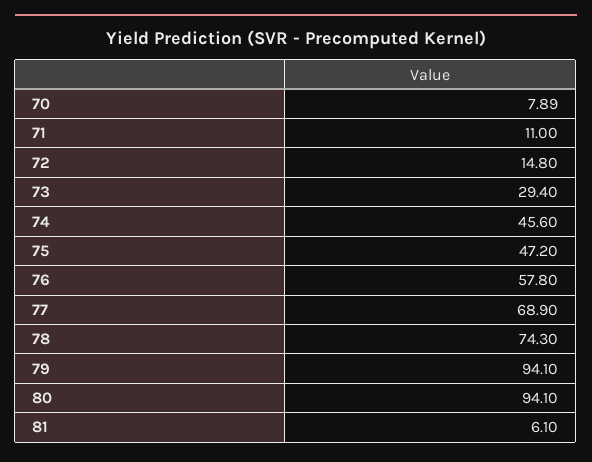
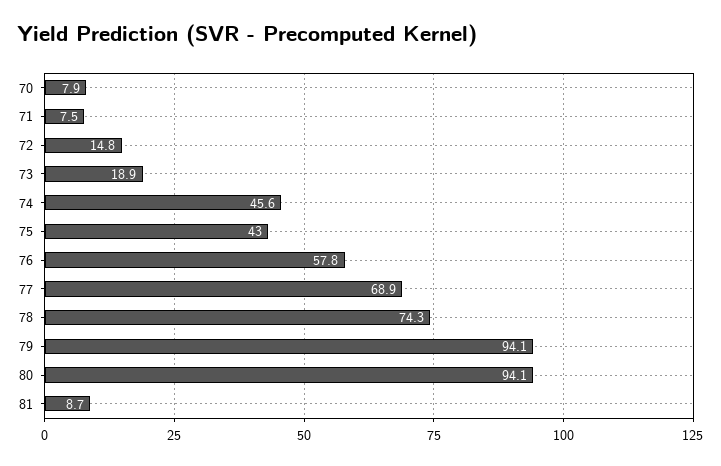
71: 11 -> 7.5
73: 29.4 -> 18.9
75: 47.2 -> 43
81: 6.1 -> 8.7

